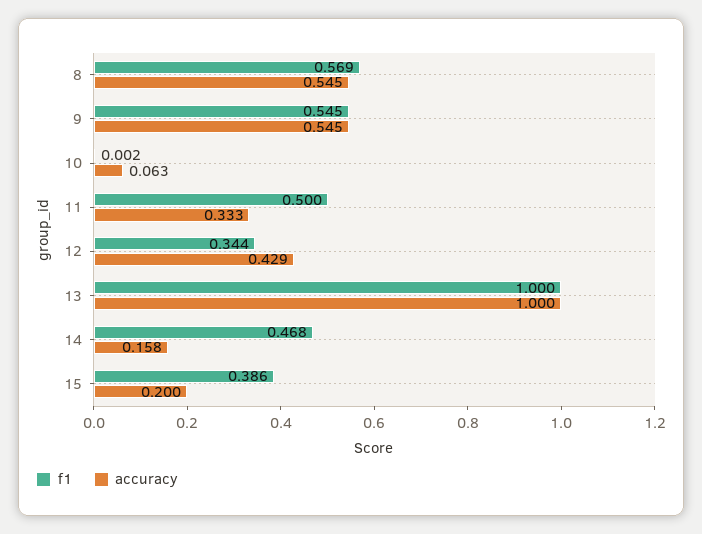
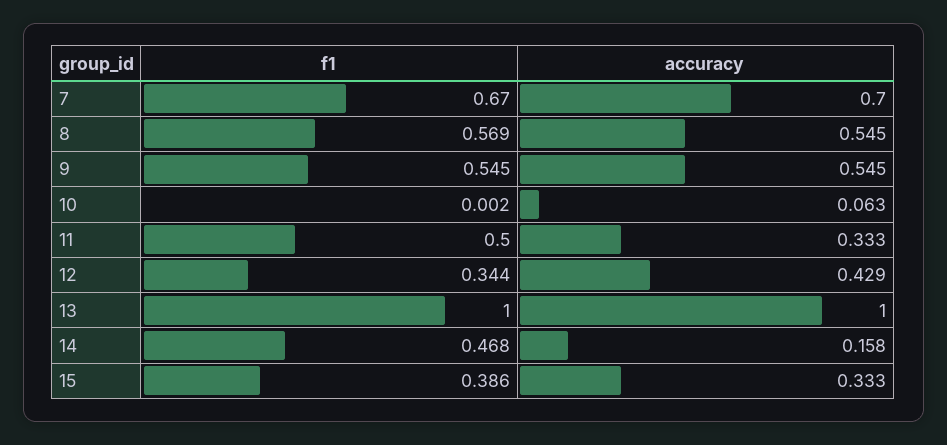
accuracy, 15: 0.2 -> 0.333
f1, 7: none -> 0.67
accuracy, 7: none -> 0.7

